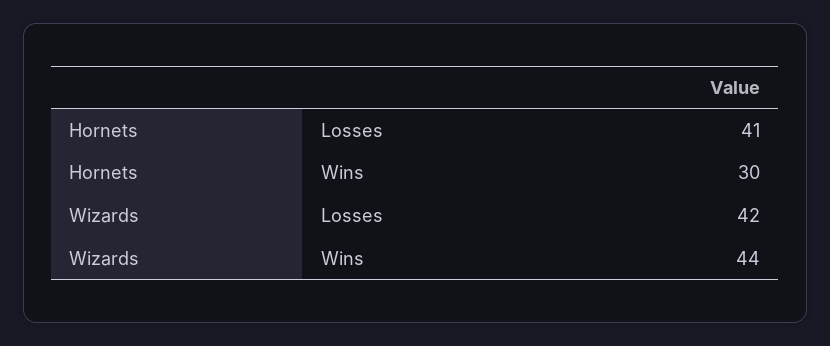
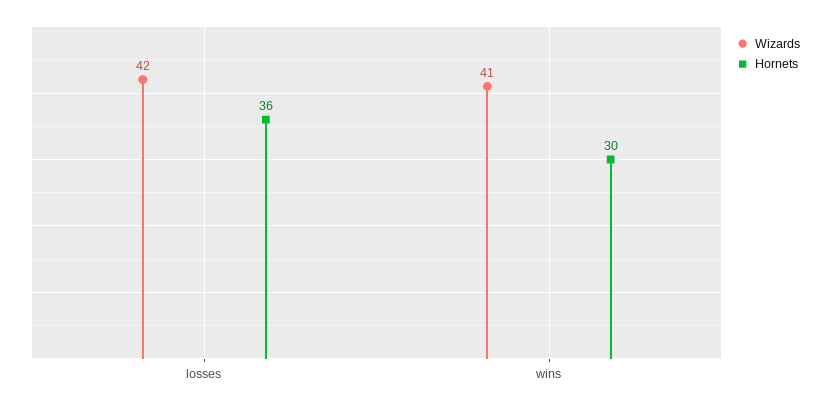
Hornets, Losses: 41 -> 36
Wizards, Wins: 44 -> 41

